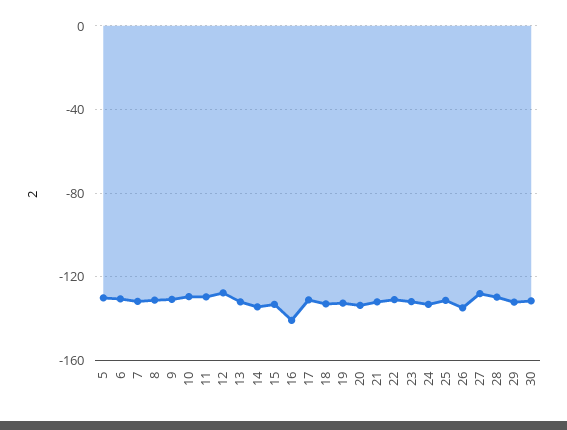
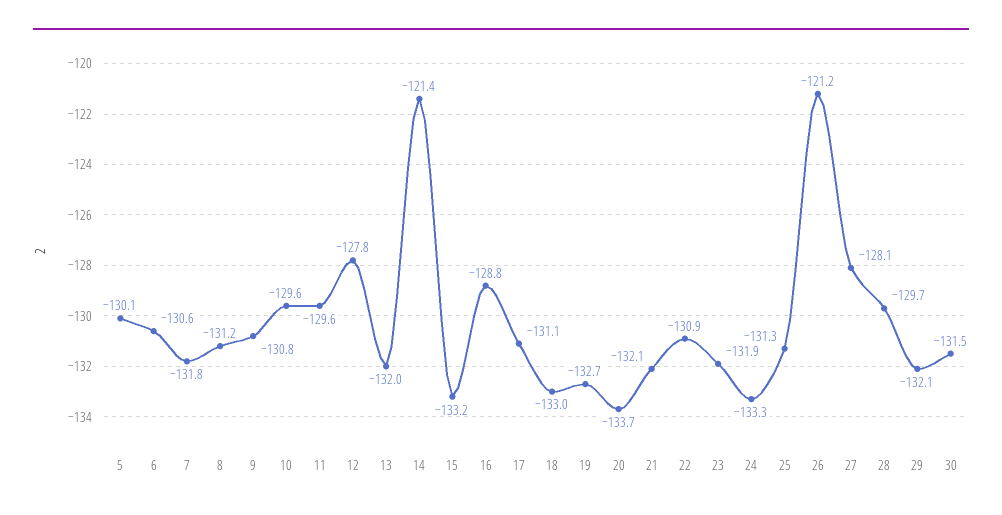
14: -135 -> -121.4
16: -140 -> -128.8
26: -135 -> -121.2

